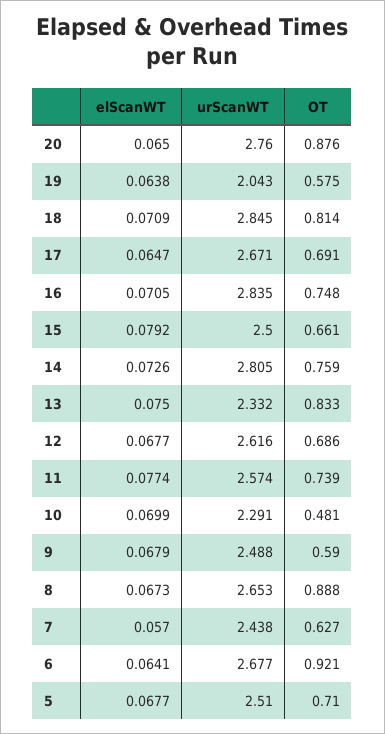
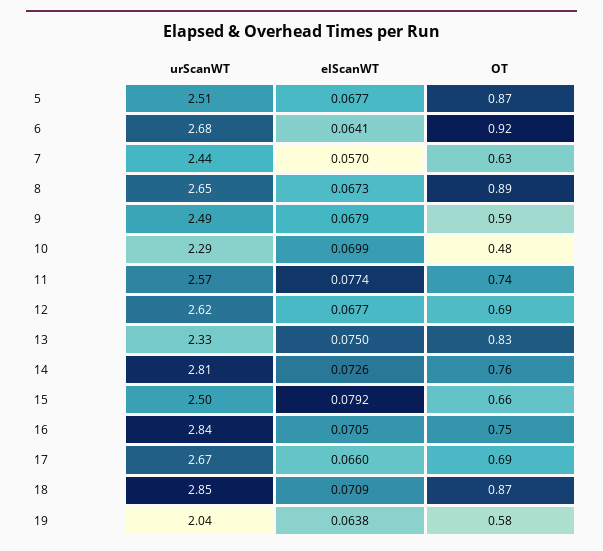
elScanWT, 20: 0.065 -> none
urScanWT, 20: 2.76 -> none
OT, 20: 0.876 -> none
OT, 18: 0.814 -> 0.87
elScanWT, 17: 0.0647 -> 0.066
OT, 5: 0.71 -> 0.87

